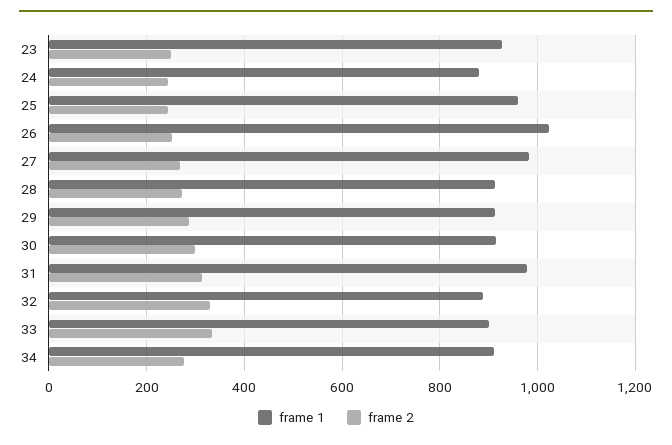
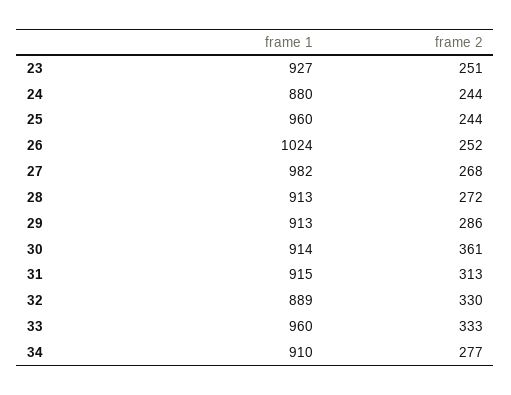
frame 2, 30: 300 -> 361
frame 1, 31: 980 -> 915
frame 1, 33: 900 -> 960

